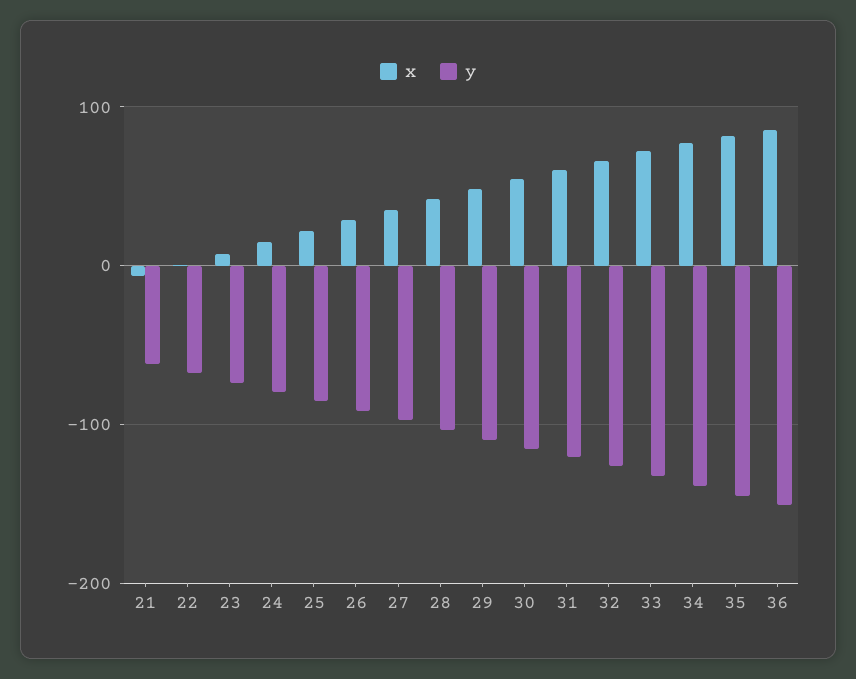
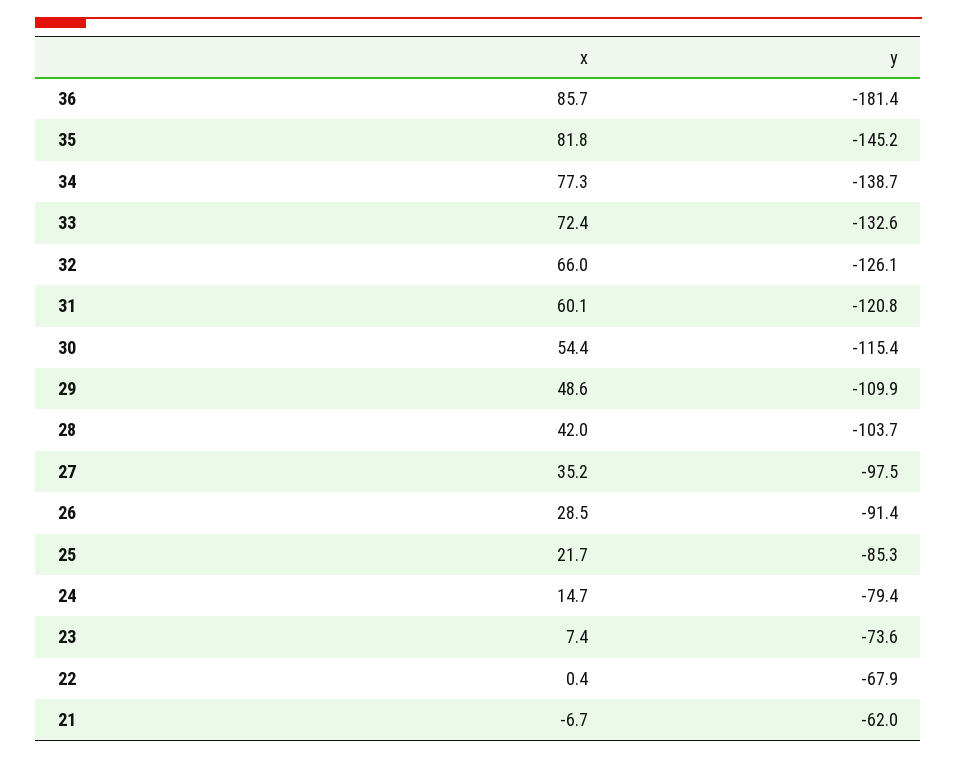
y, 36: -150 -> -181.4

